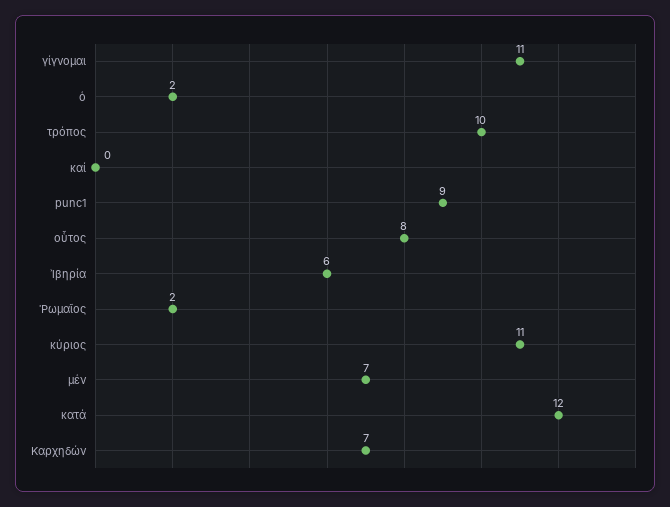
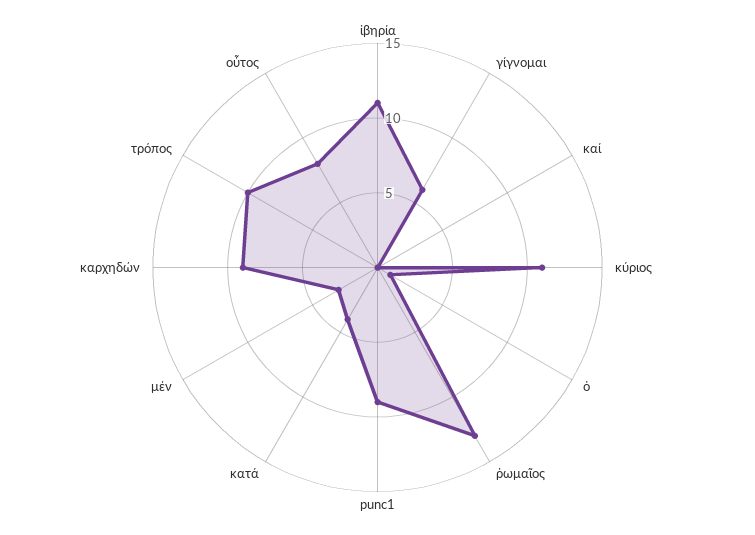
γίγνομαι: 11 -> 6
ὁ: 2 -> 1
Ἰβηρία: 6 -> 11
Ῥωμαῖος: 2 -> 13
μέν: 7 -> 3
κατά: 12 -> 4
Καρχηδών: 7 -> 9

